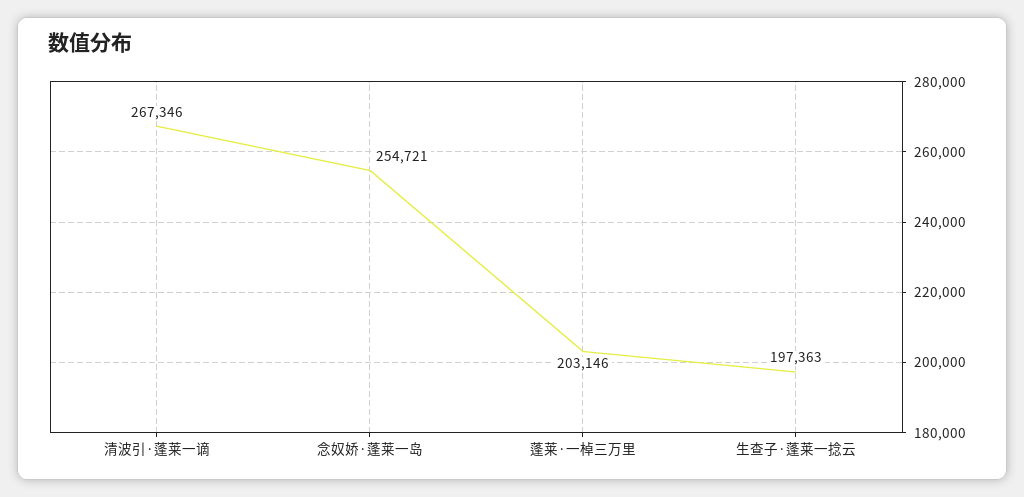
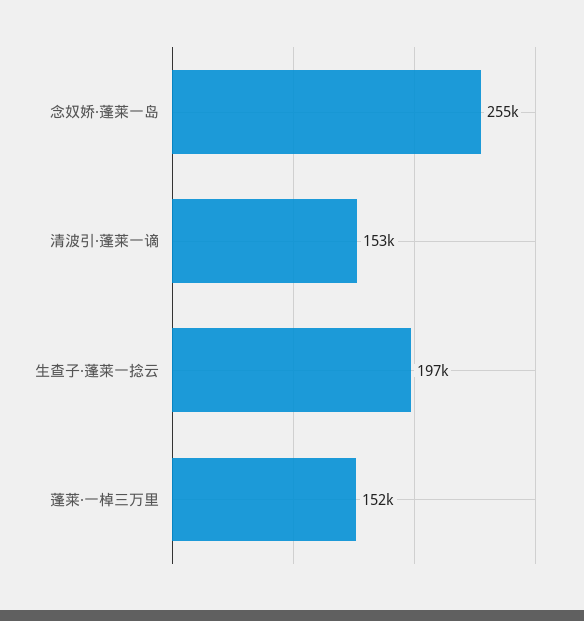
清波引·蓬莱一谪: 267346 -> 153000
蓬莱·一棹三万里: 203146 -> 152000

